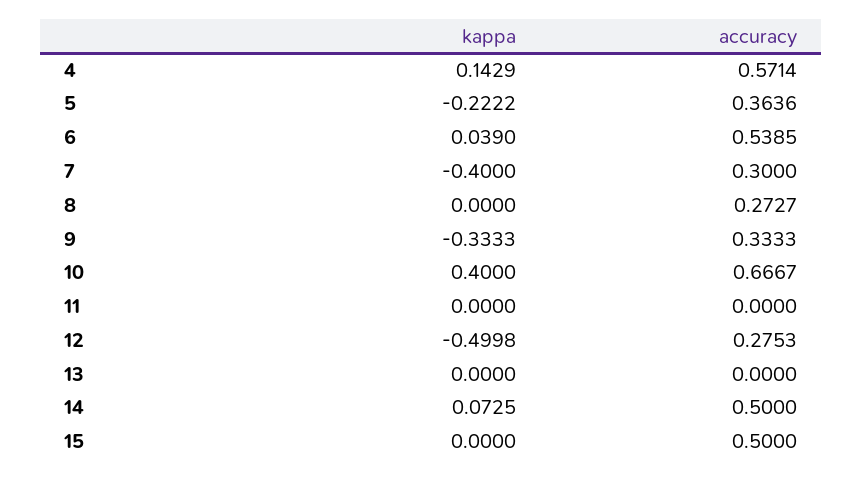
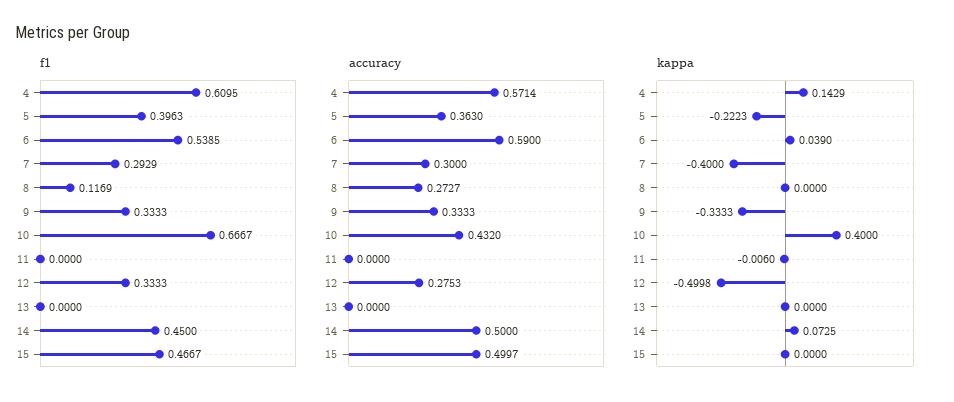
kappa, 5: -0.2222 -> -0.2223
accuracy, 5: 0.3636 -> 0.363
accuracy, 6: 0.5385 -> 0.59
accuracy, 10: 0.6667 -> 0.432
kappa, 11: 0 -> -0.006
accuracy, 15: 0.5 -> 0.4997
f1, 4: none -> 0.6095
f1, 5: none -> 0.3963
f1, 6: none -> 0.5385
f1, 7: none -> 0.2929
f1, 8: none -> 0.1169
f1, 9: none -> 0.3333
f1, 10: none -> 0.6667
f1, 11: none -> 0
f1, 12: none -> 0.3333
f1, 13: none -> 0
f1, 14: none -> 0.45
f1, 15: none -> 0.4667

